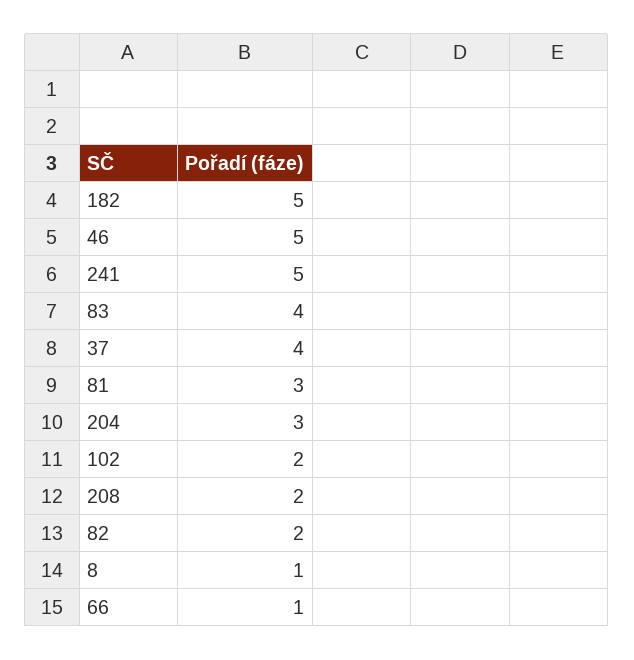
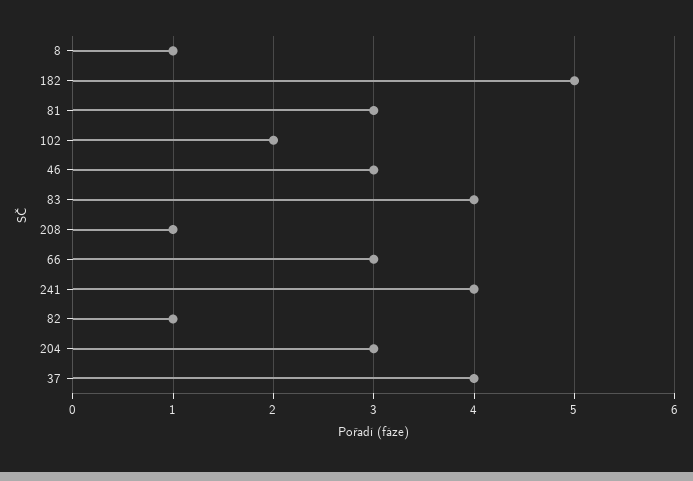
46: 5 -> 3
241: 5 -> 4
208: 2 -> 1
82: 2 -> 1
66: 1 -> 3

